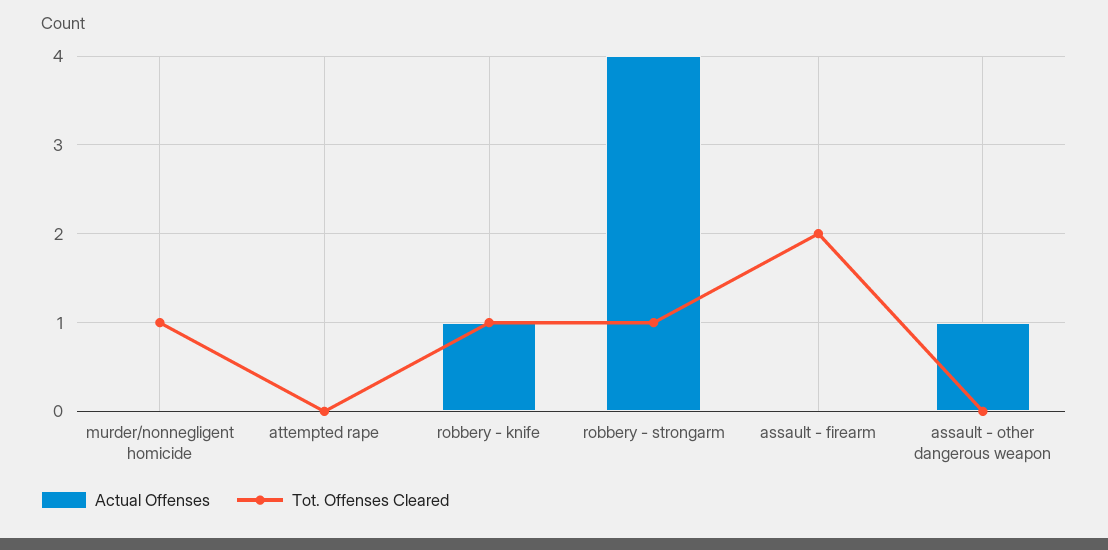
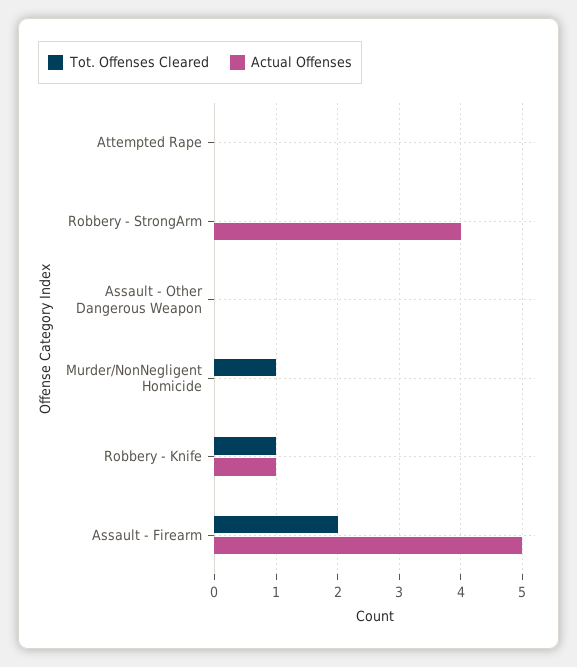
Tot. Offenses Cleared, robbery - strongarm: 1 -> 0
Actual Offenses, assault - firearm: 0 -> 5
Actual Offenses, assault - other dangerous weapon: 1 -> 0

